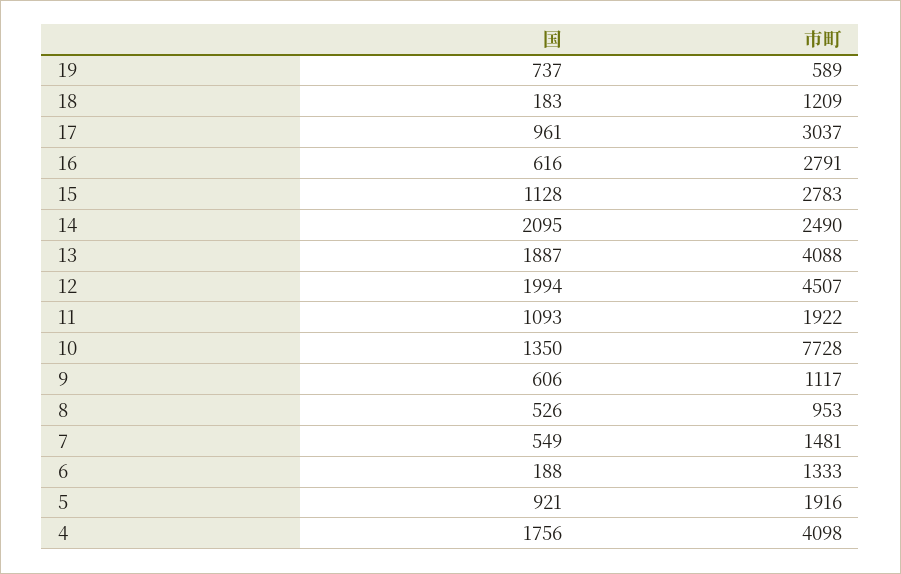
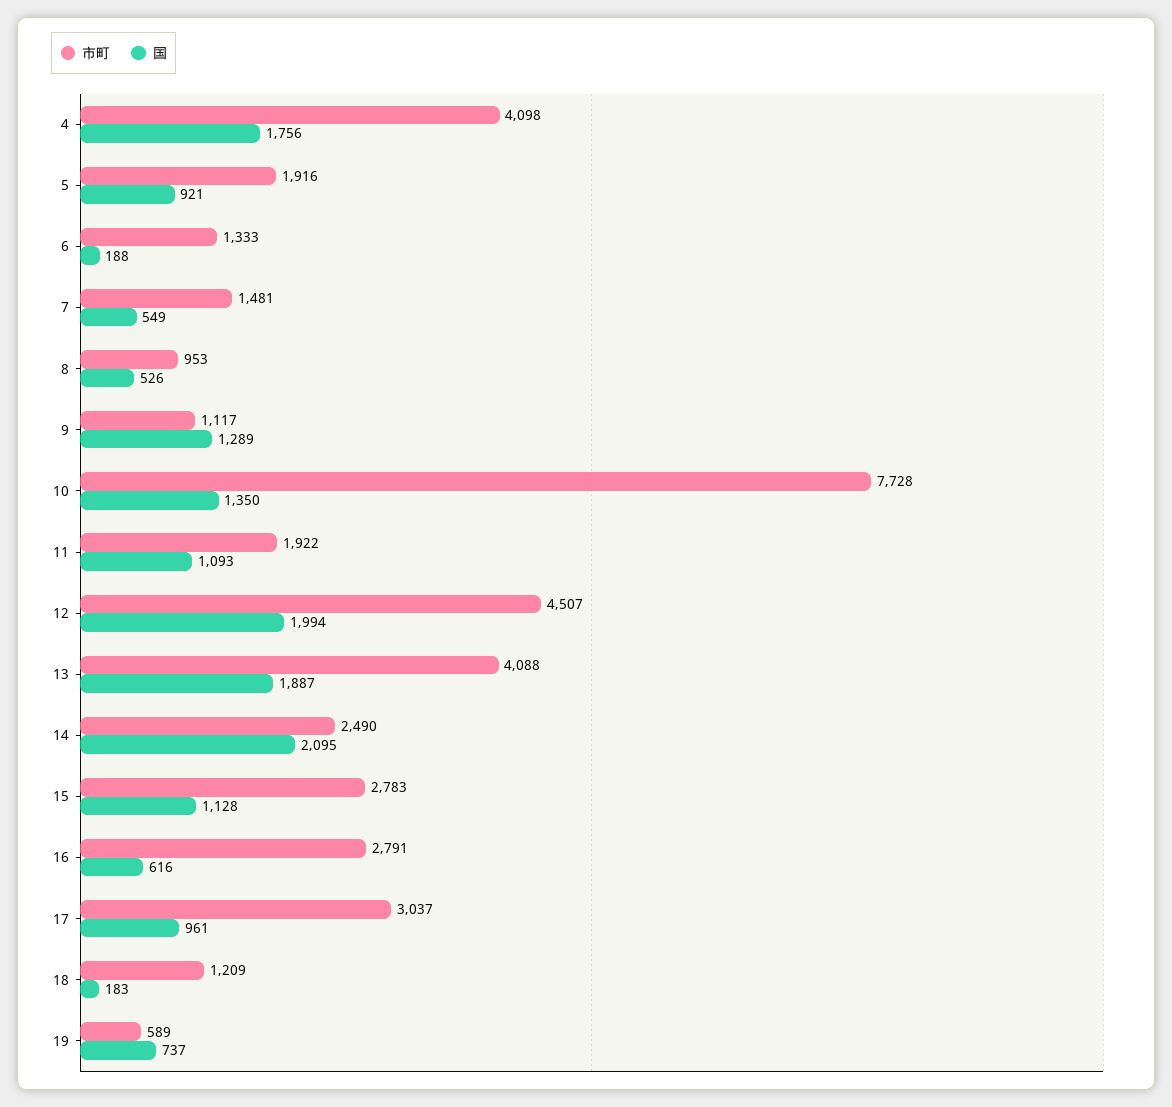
国, 9: 606 -> 1289

